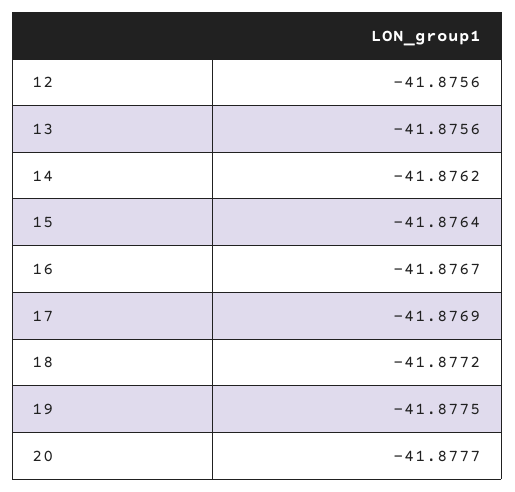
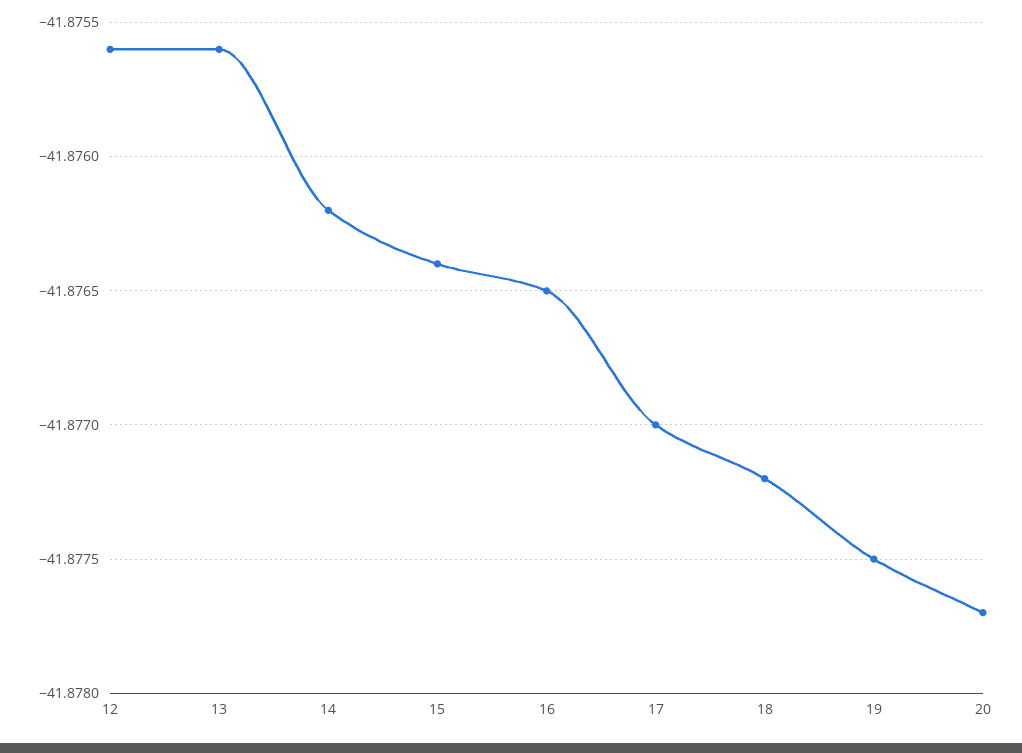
16: -41.8767 -> -41.8765
17: -41.8769 -> -41.877

